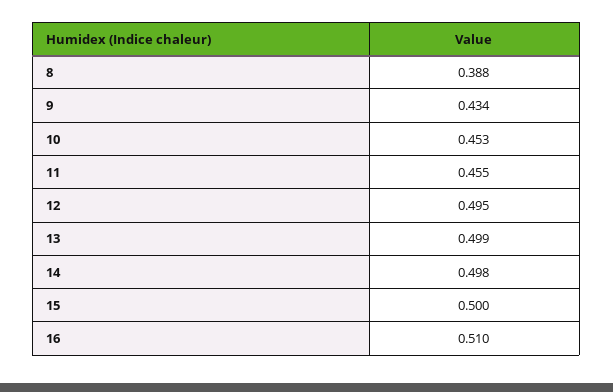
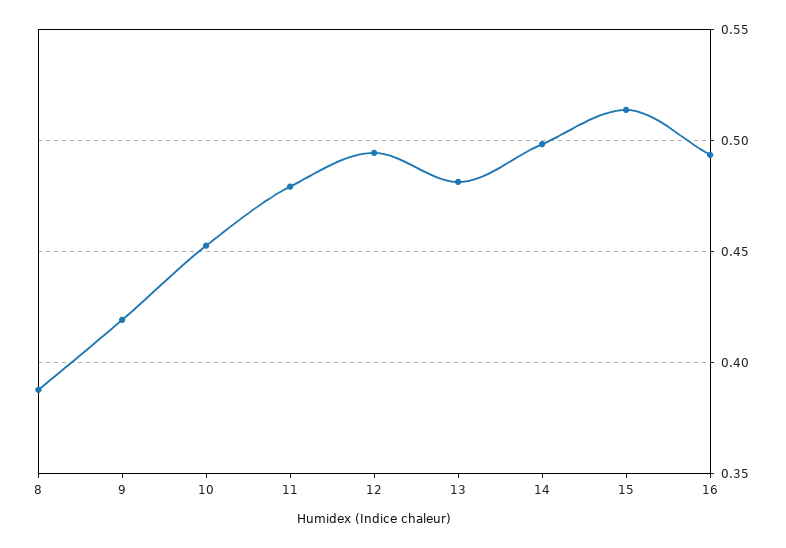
9: 0.434 -> 0.42
11: 0.455 -> 0.48
13: 0.499 -> 0.48
15: 0.5 -> 0.515
16: 0.51 -> 0.495

